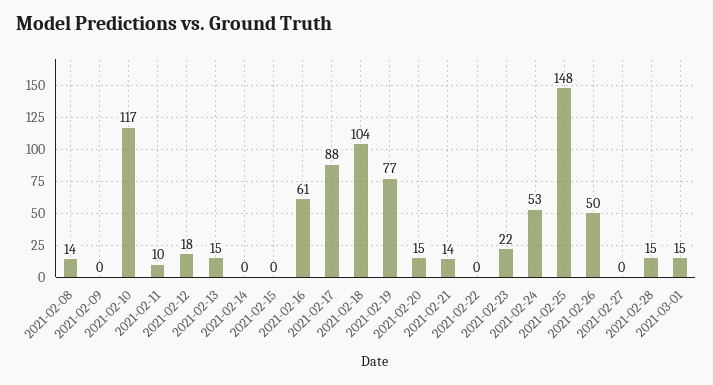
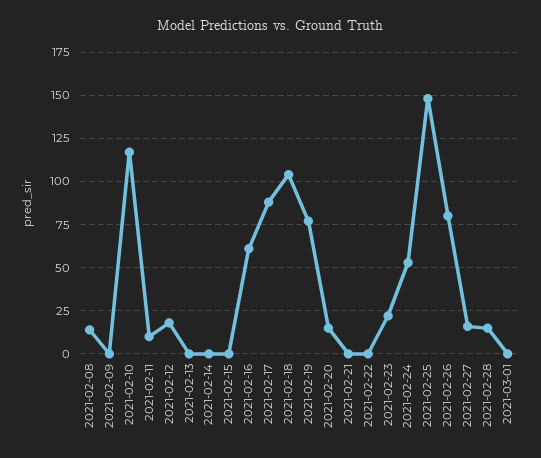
2021-02-13: 15 -> 0
2021-02-21: 14 -> 0
2021-02-26: 50 -> 80
2021-02-27: 0 -> 15
2021-03-01: 15 -> 0

